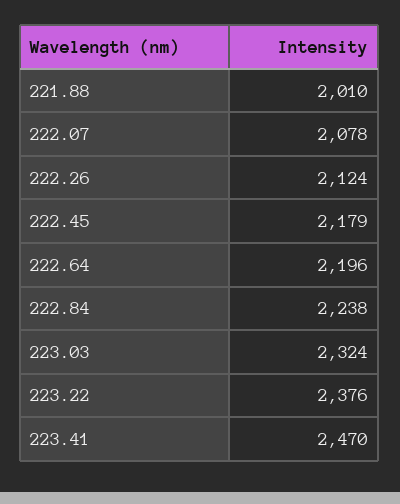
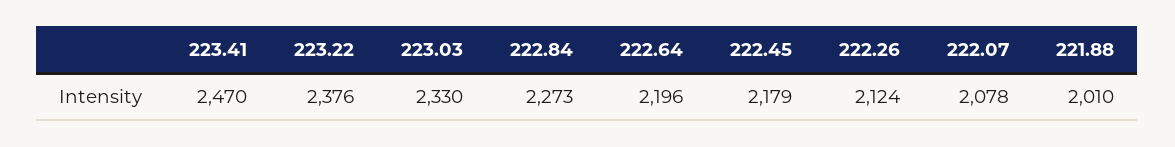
222.84: 2238 -> 2273
223.03: 2324 -> 2330

